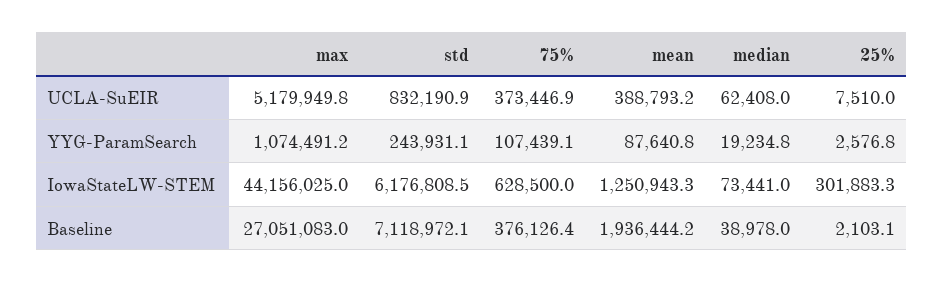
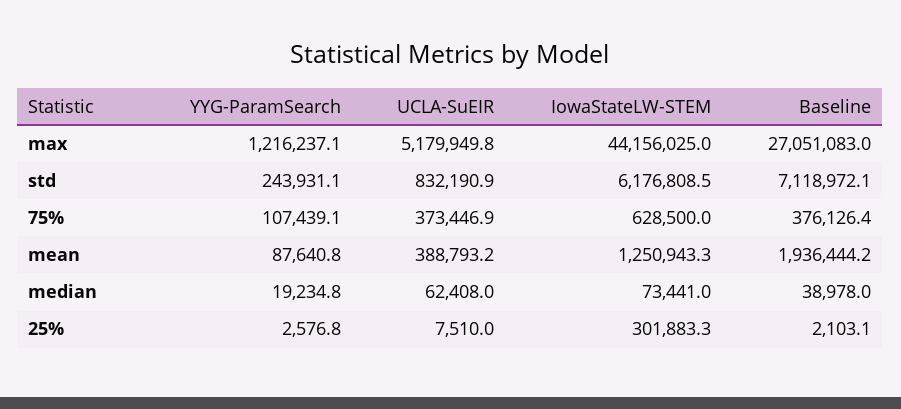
max, YYG-ParamSearch: 1074491.2 -> 1216237.1

